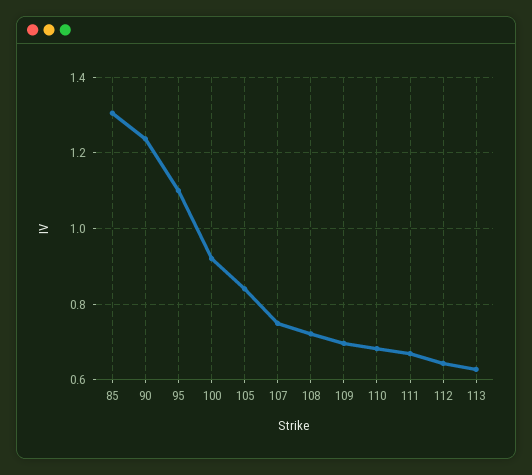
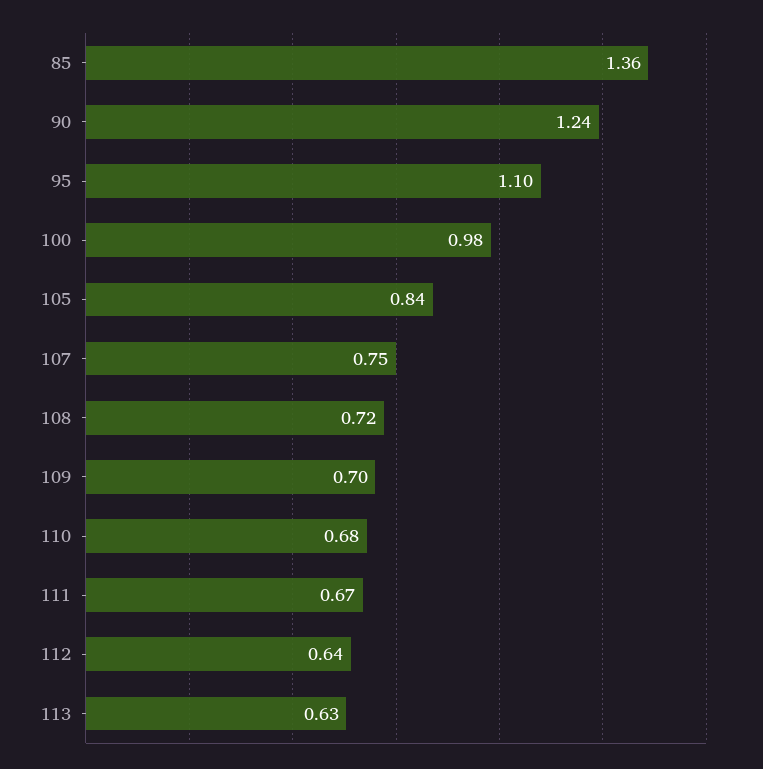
85: 1.3 -> 1.36
100: 0.92 -> 0.98

